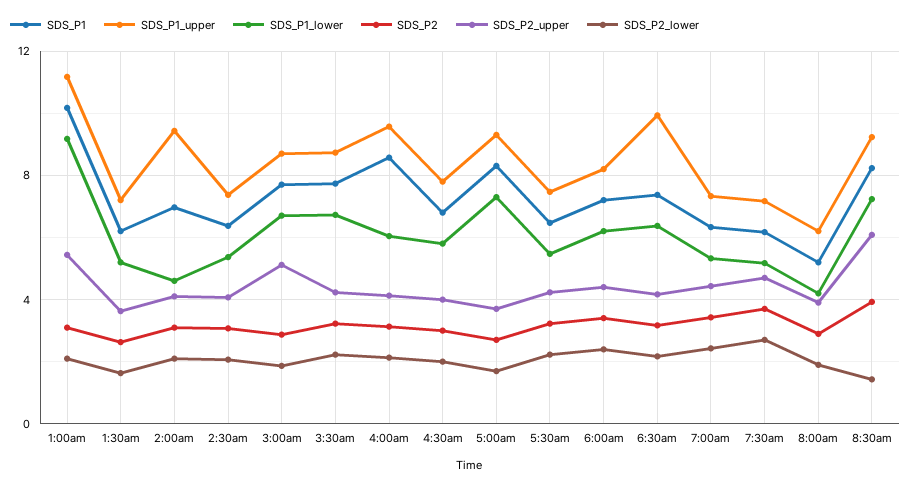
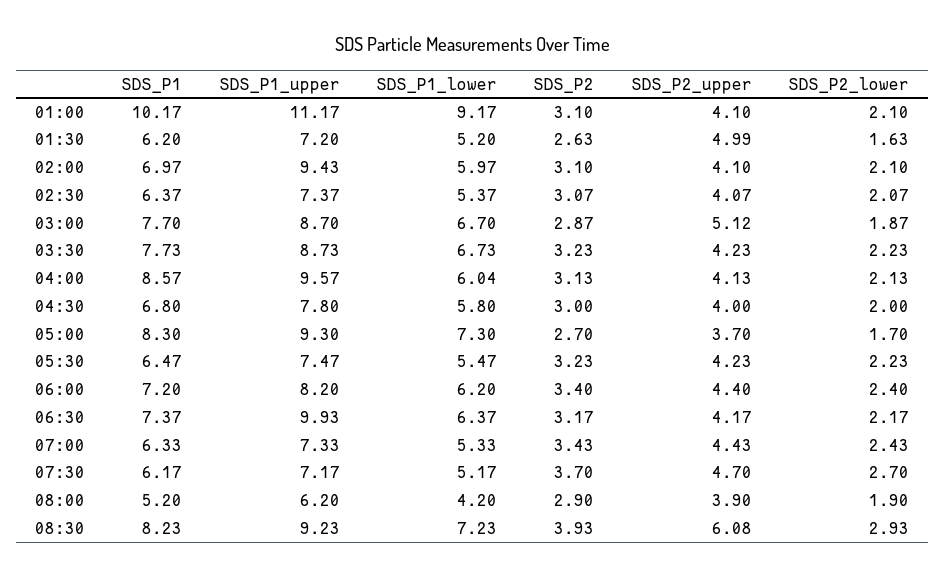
SDS_P2_upper, 1:00am: 5.5 -> 4.1
SDS_P2_upper, 1:30am: 3.5 -> 4.99
SDS_P1_lower, 2:00am: 4.5 -> 5.97
SDS_P2_lower, 8:30am: 1.5 -> 2.93

